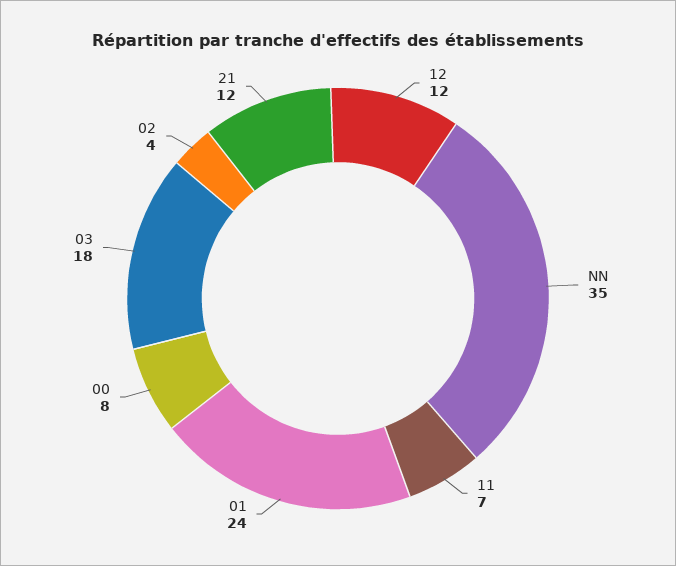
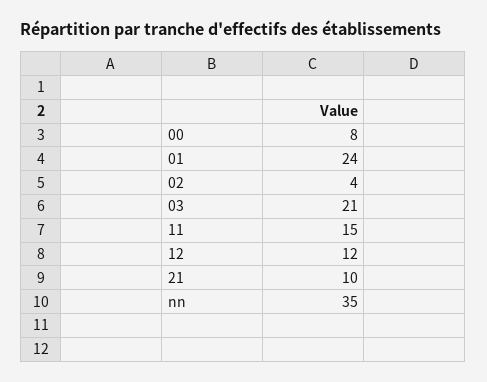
11: 7 -> 15
03: 18 -> 21
21: 12 -> 10

